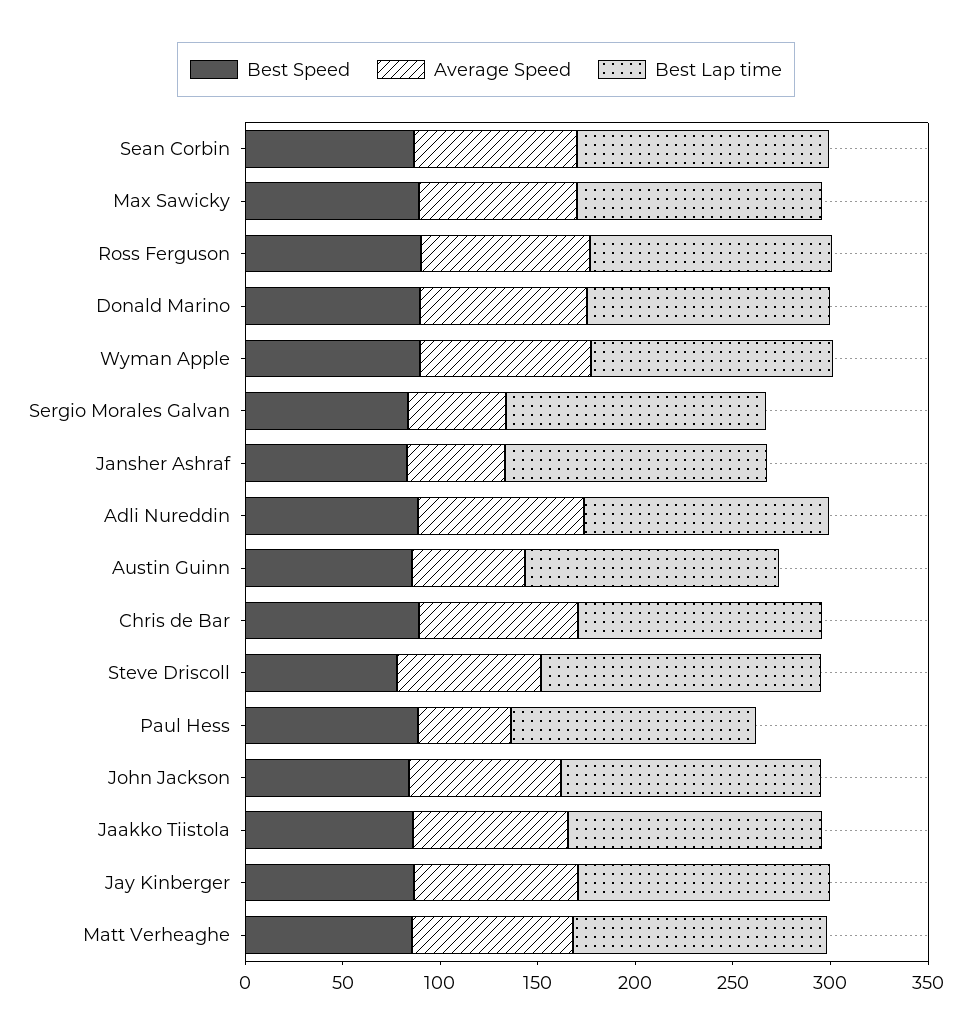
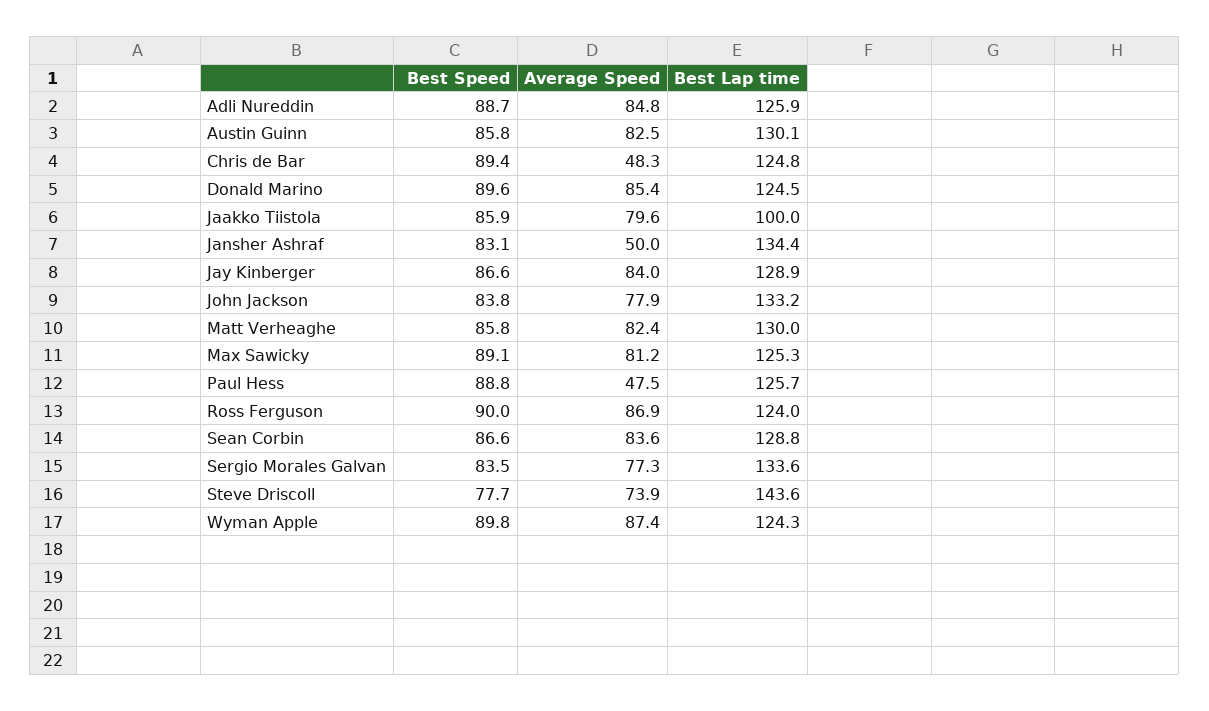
Average Speed, Sergio Morales Galvan: 50 -> 77.3
Average Speed, Austin Guinn: 60 -> 82.5
Average Speed, Chris de Bar: 80 -> 48.3
Best Lap time, Jaakko Tiistola: 130 -> 100

